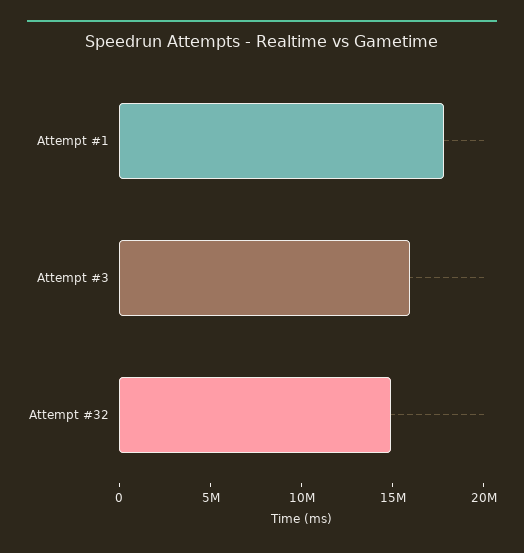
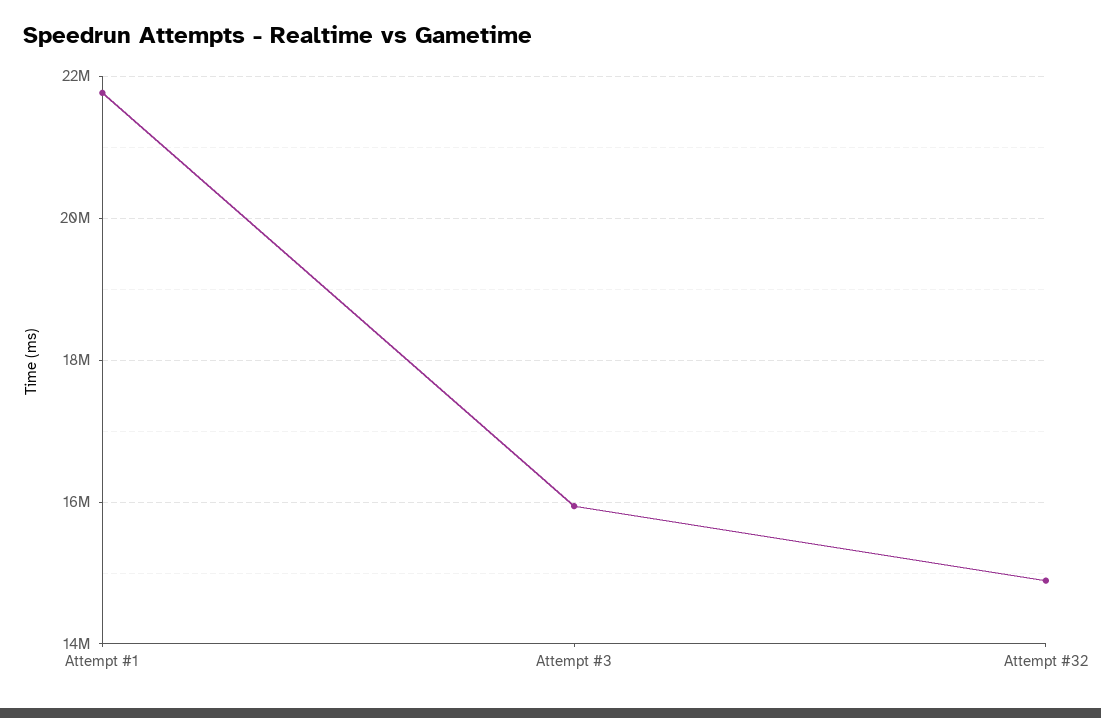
Attempt #1: 18000000 -> 21800000

